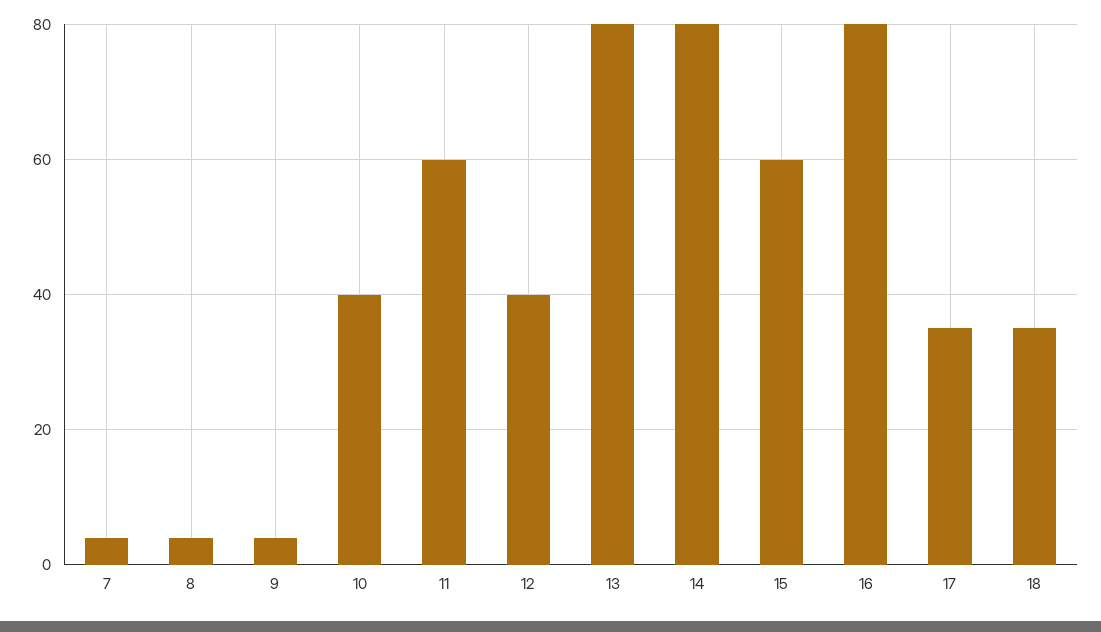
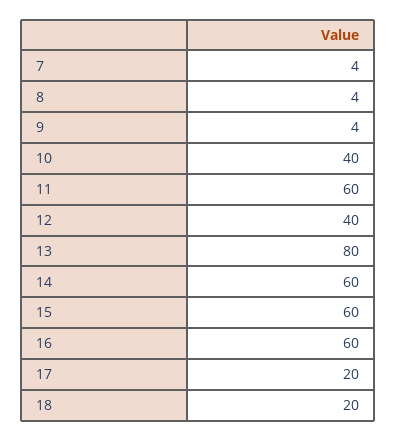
14: 80 -> 60
16: 80 -> 60
17: 35 -> 20
18: 35 -> 20

